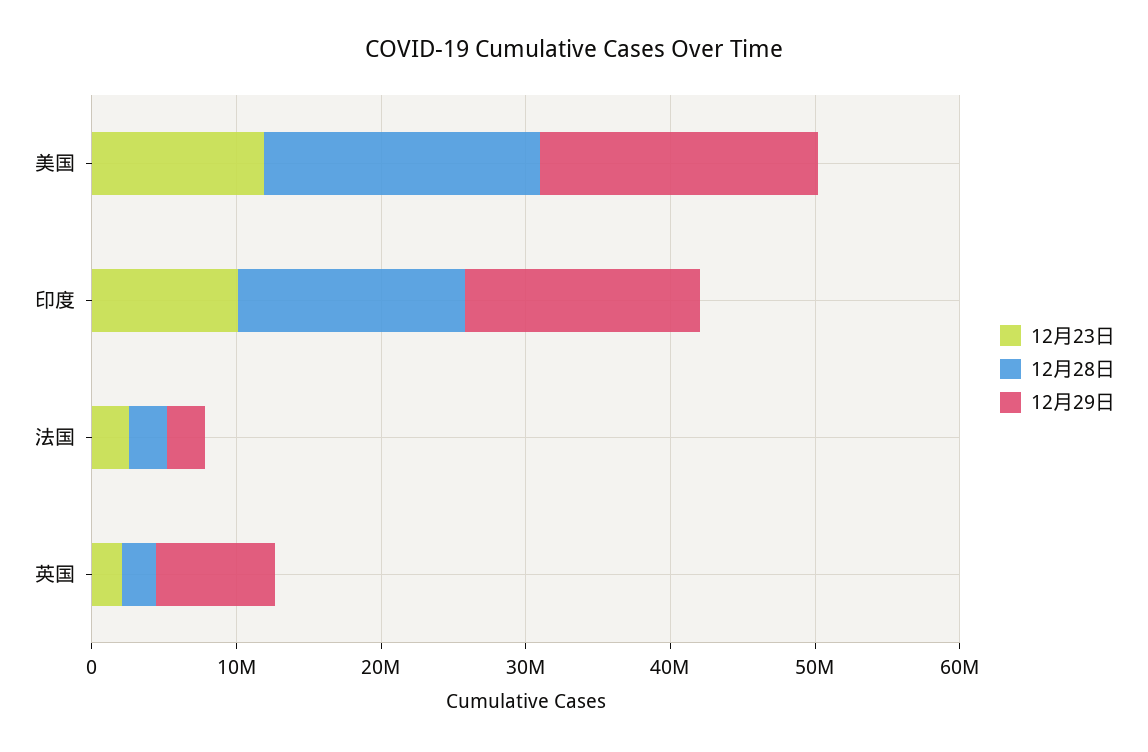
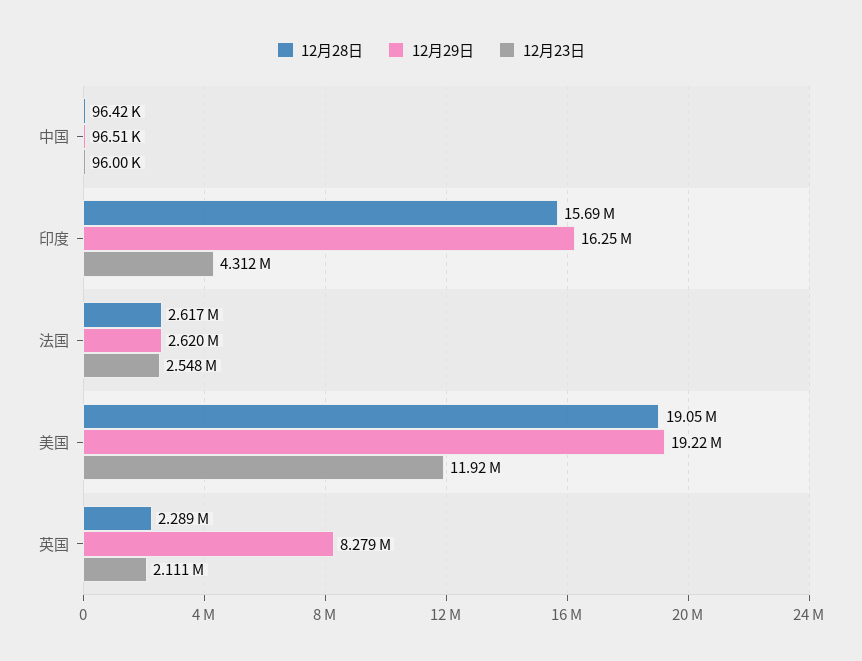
12月23日, 印度: 10000000 -> 4312000
12月28日, 中国: none -> 96420
12月29日, 中国: none -> 96510
12月23日, 中国: none -> 96000

